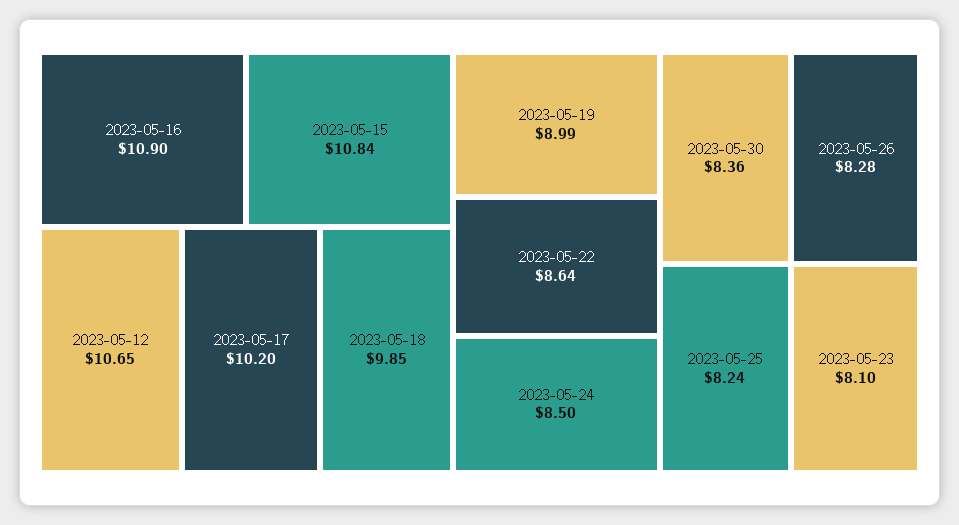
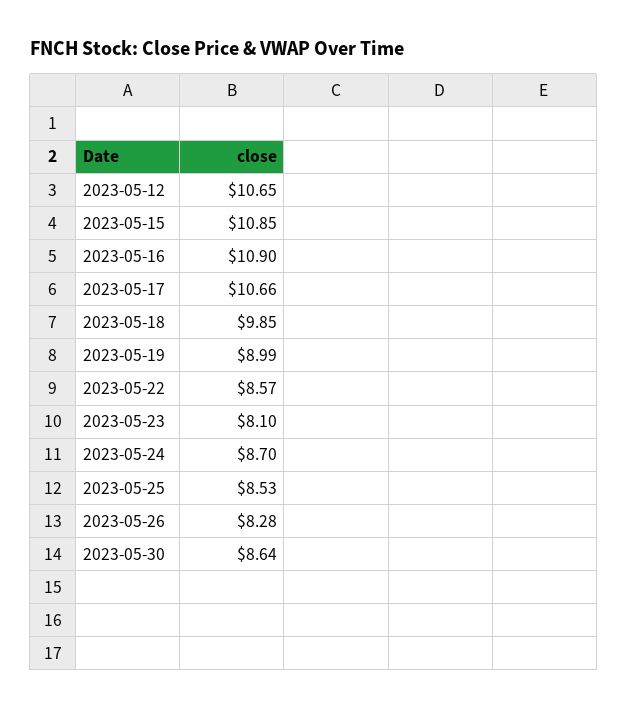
2023-05-15: 10.84 -> 10.85
2023-05-17: 10.2 -> 10.66
2023-05-22: 8.64 -> 8.57
2023-05-24: 8.5 -> 8.7
2023-05-30: 8.36 -> 8.64
2023-05-25: 8.24 -> 8.53

